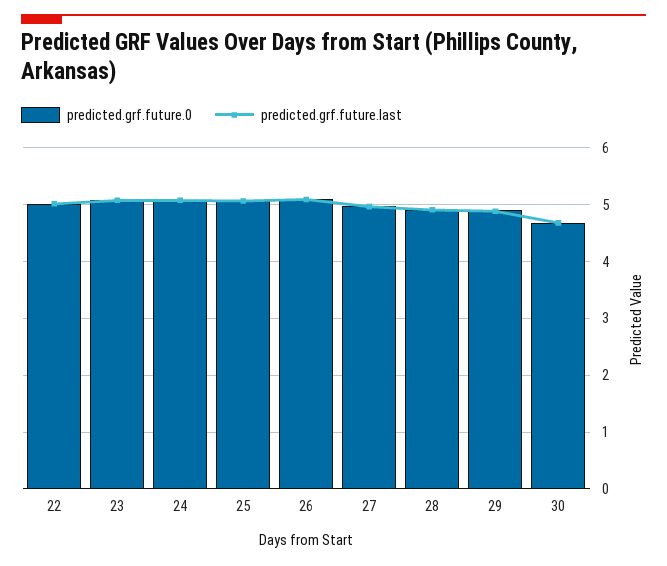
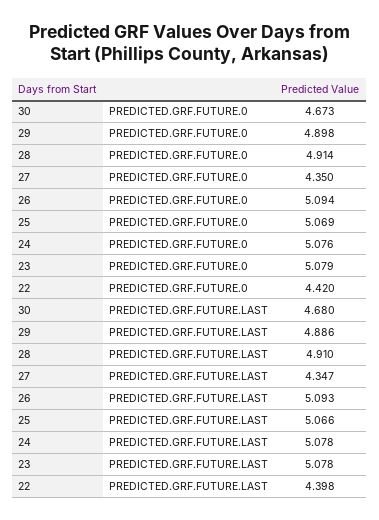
predicted.grf.future.0, 22: 5 -> 4.42
predicted.grf.future.last, 22: 5 -> 4.398
predicted.grf.future.0, 27: 5 -> 4.35
predicted.grf.future.last, 27: 5 -> 4.347

